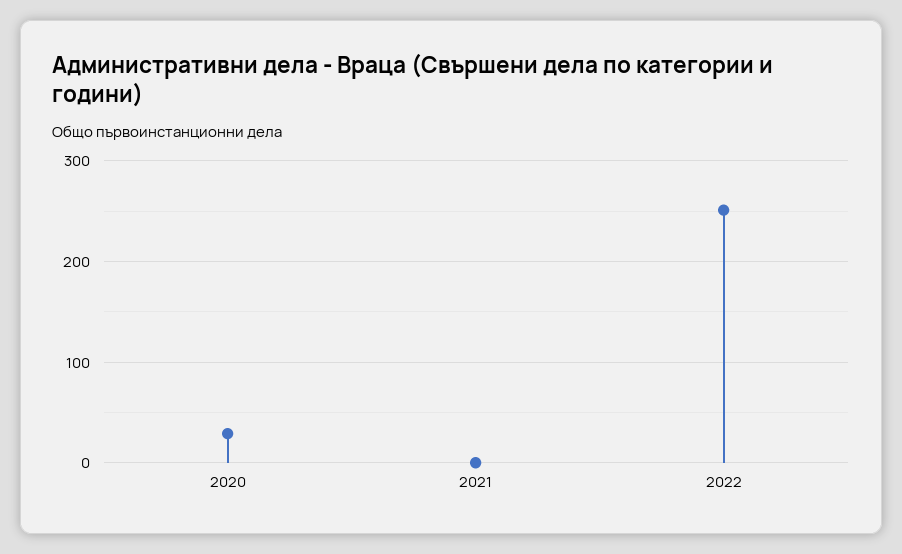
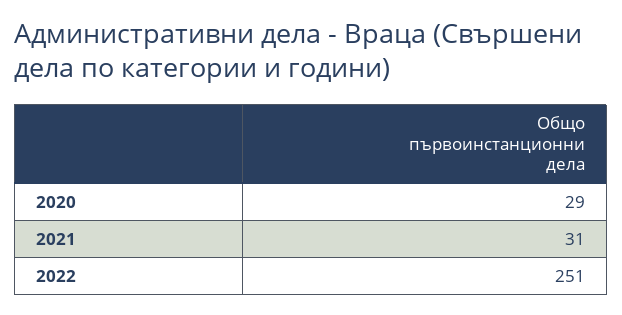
2021: 0 -> 31

